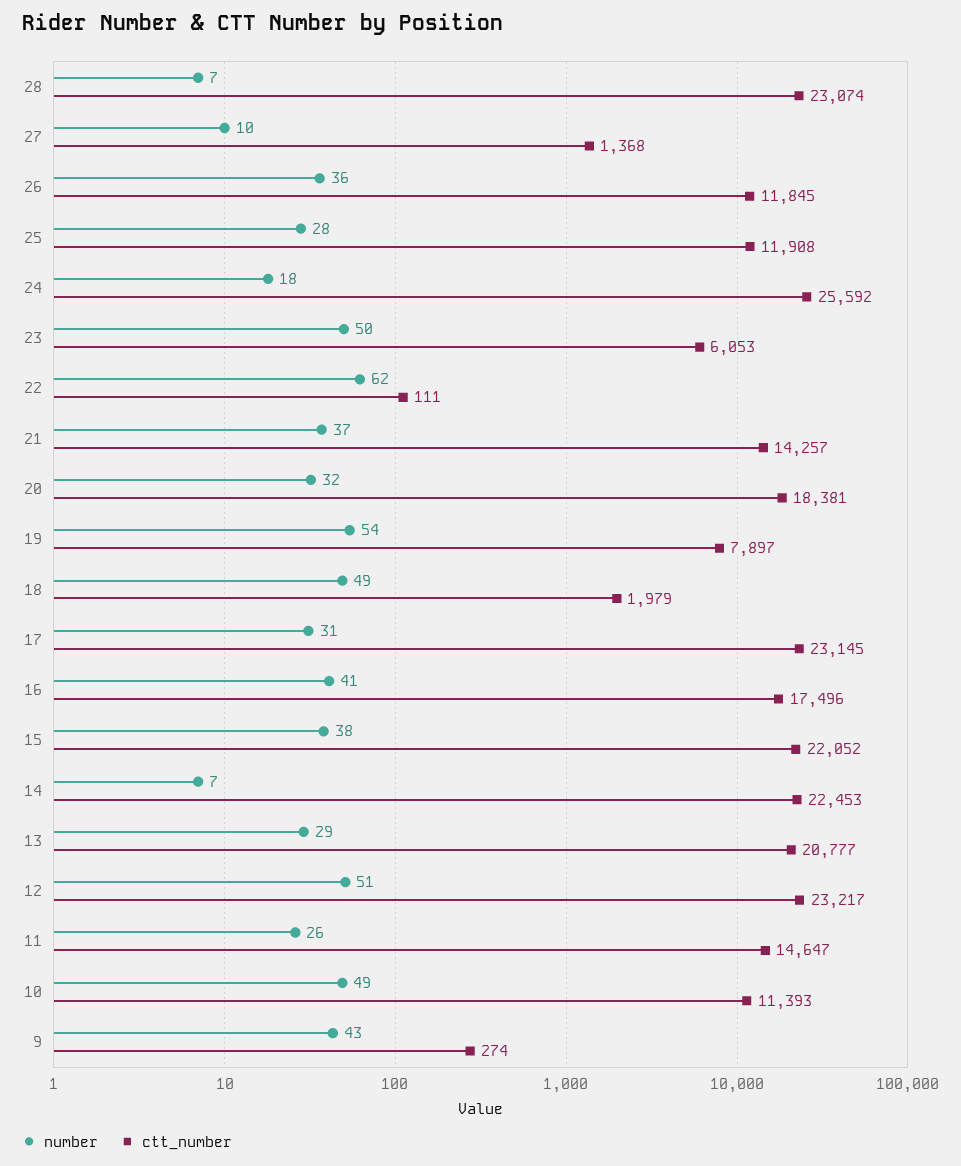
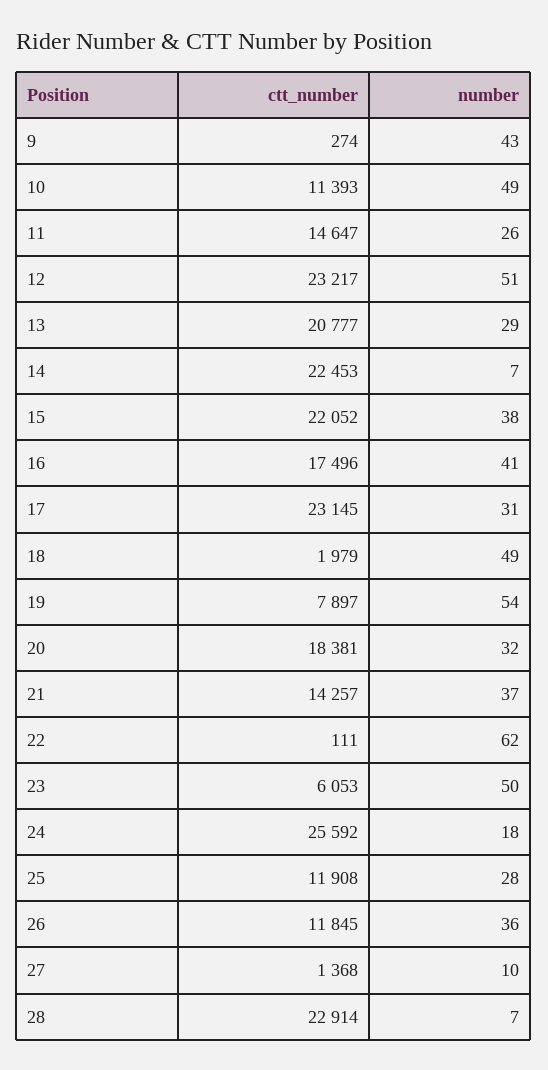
ctt_number, 28: 23074 -> 22914

